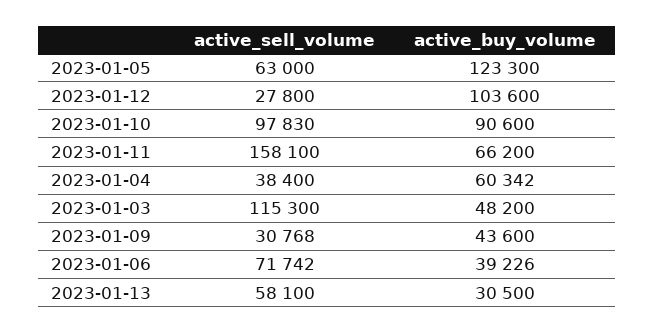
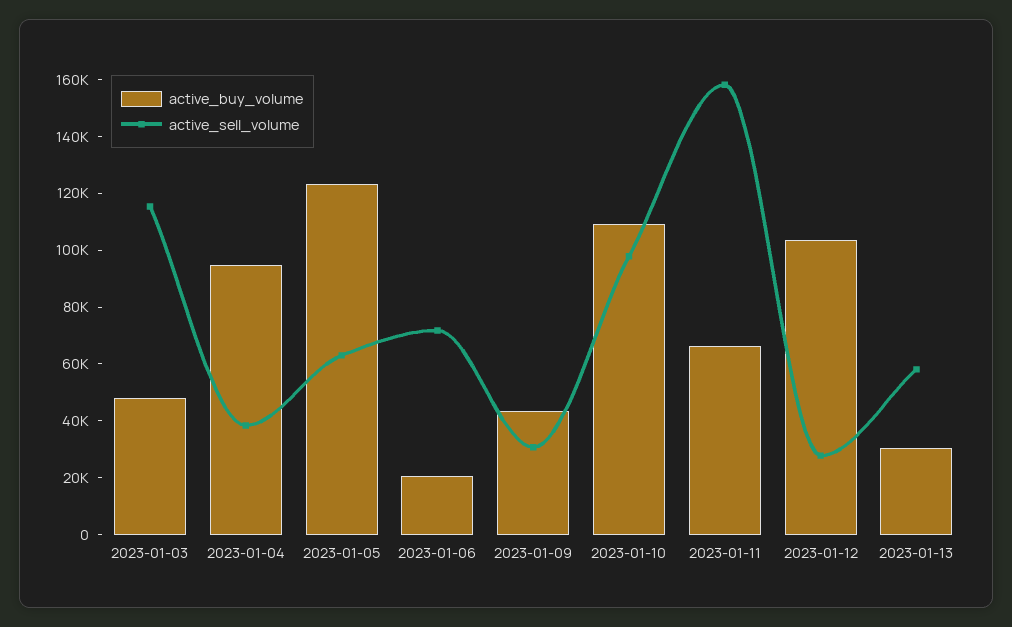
active_buy_volume, 2023-01-10: 90600 -> 110000
active_buy_volume, 2023-01-04: 60342 -> 95000
active_buy_volume, 2023-01-06: 39226 -> 20000

